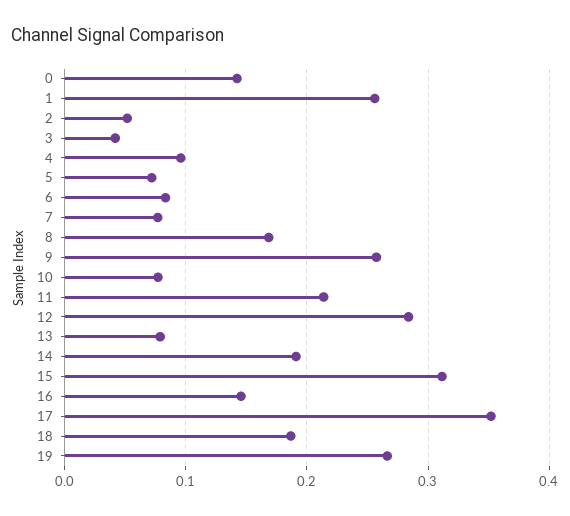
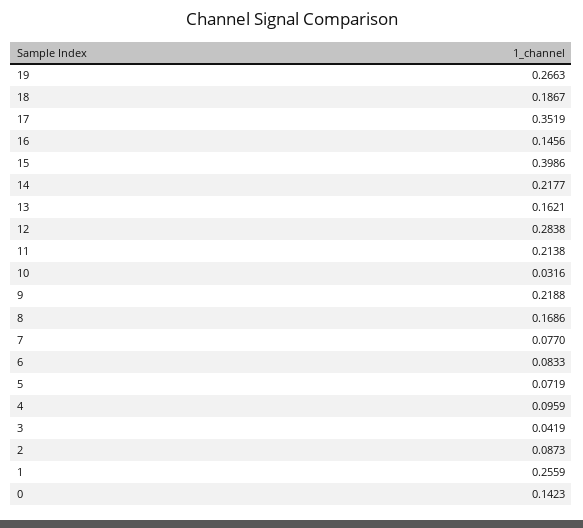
2: 0.05 -> 0.0873
9: 0.26 -> 0.2188
10: 0.08 -> 0.0316
13: 0.08 -> 0.1621
14: 0.19 -> 0.2177
15: 0.31 -> 0.3986

